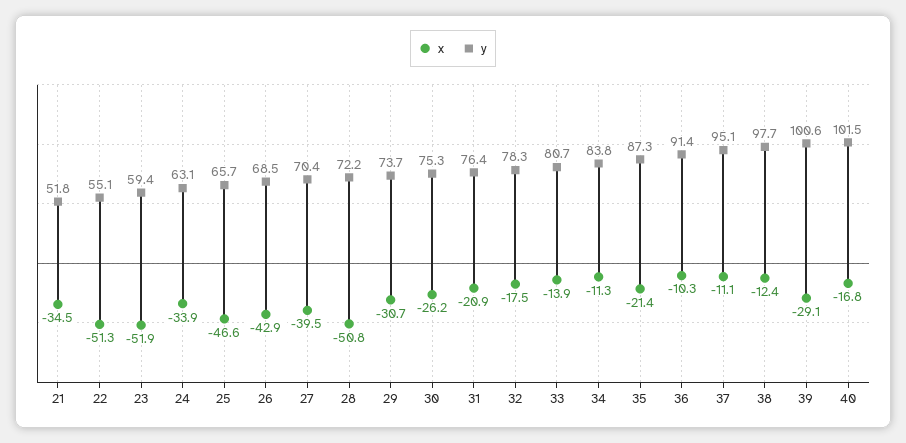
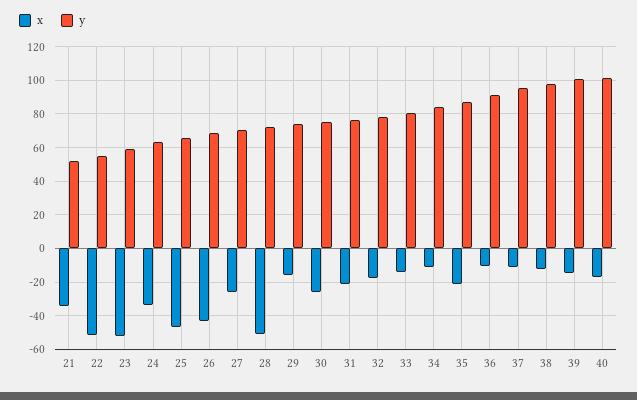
x, 27: -39.5 -> -25
x, 29: -30.7 -> -15
x, 39: -29.1 -> -15

